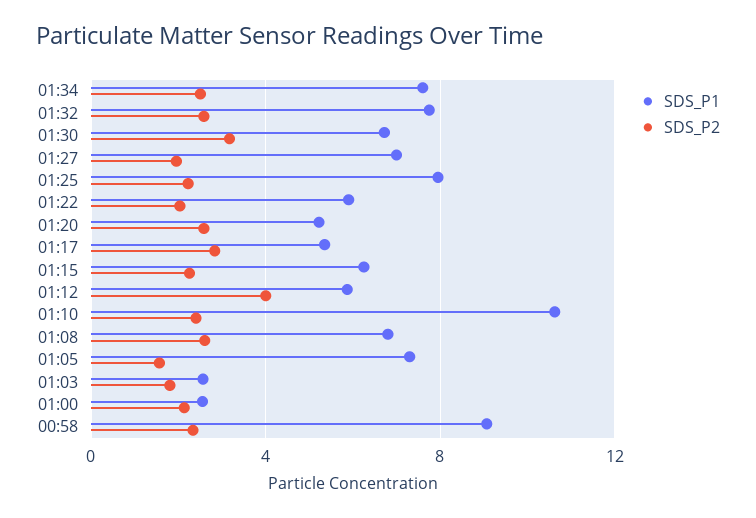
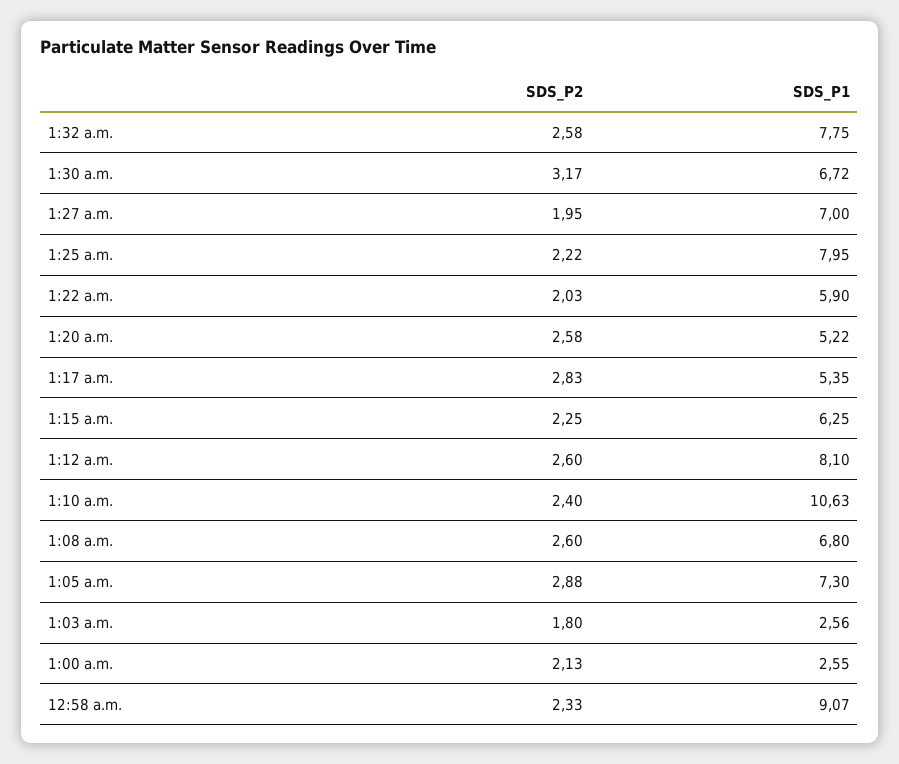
SDS_P1, 01:34: 7.5 -> none
SDS_P2, 01:34: 2.5 -> none
SDS_P1, 01:12: 6 -> 8.1
SDS_P2, 01:12: 4 -> 2.6
SDS_P2, 01:05: 1.5 -> 2.88

